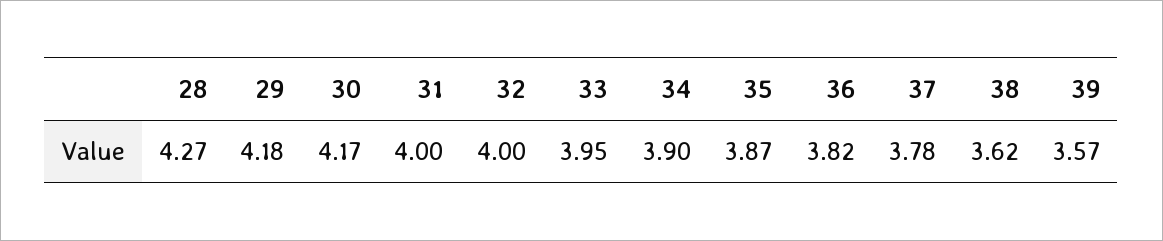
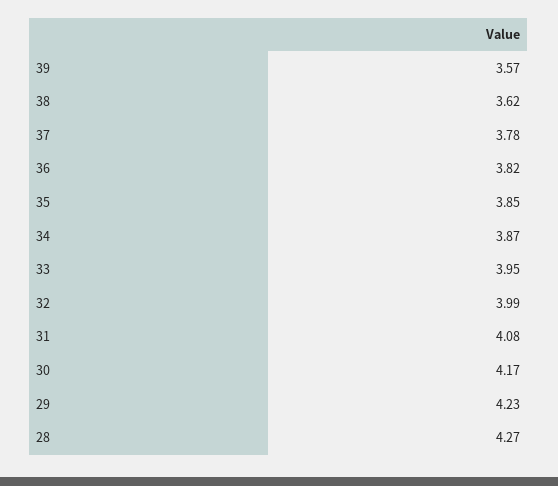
29: 4.18 -> 4.23
31: 4 -> 4.08
32: 4 -> 3.99
34: 3.9 -> 3.87
35: 3.87 -> 3.85

